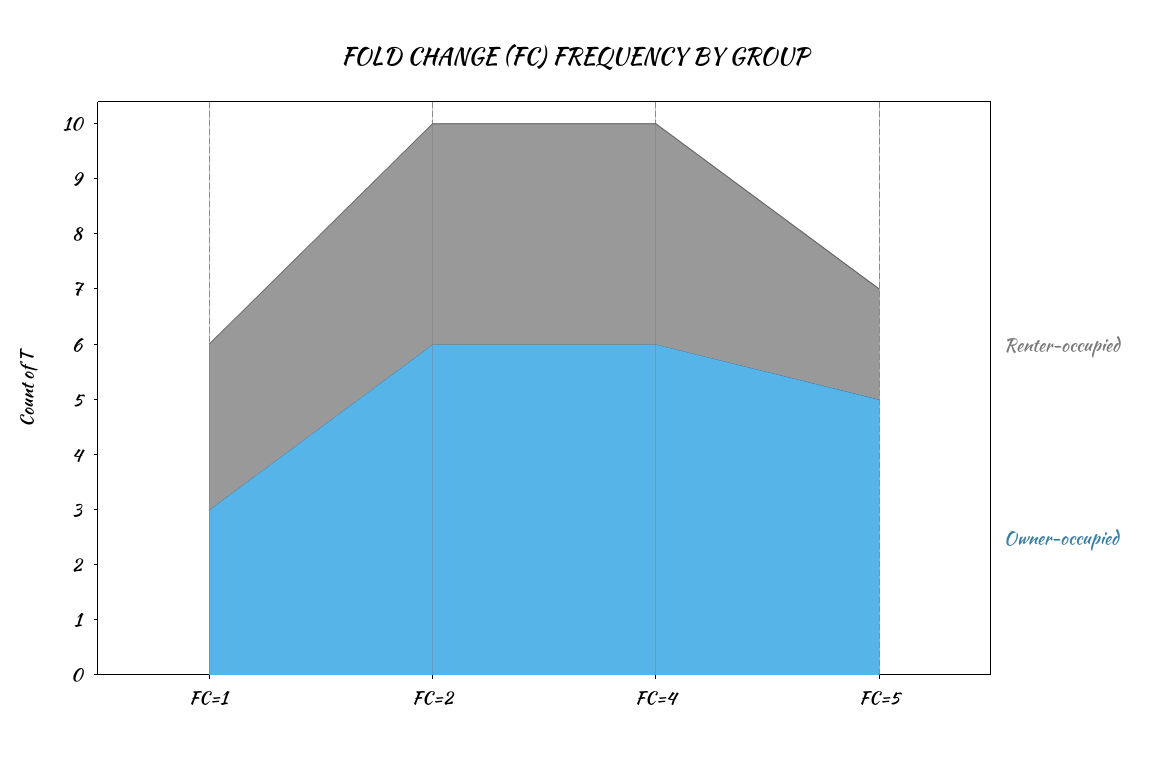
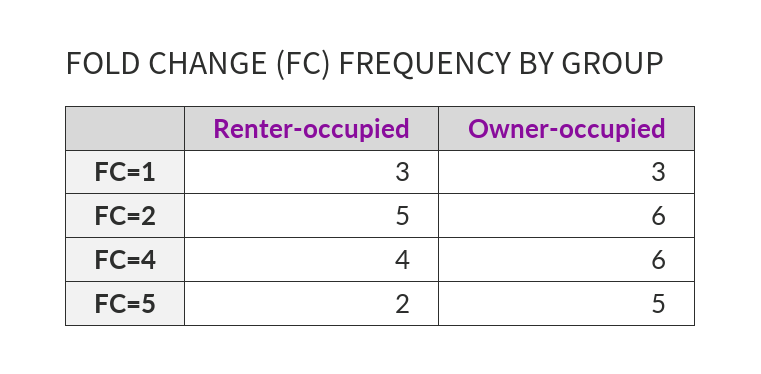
Renter-occupied, FC=2: 4 -> 5

